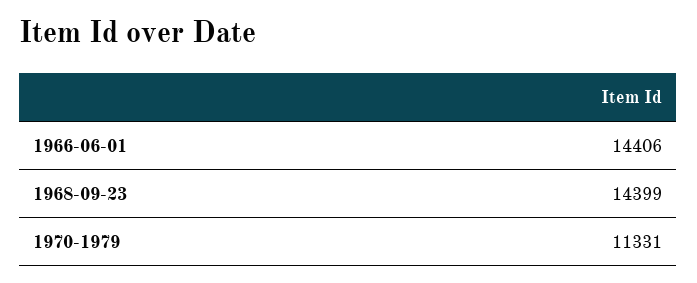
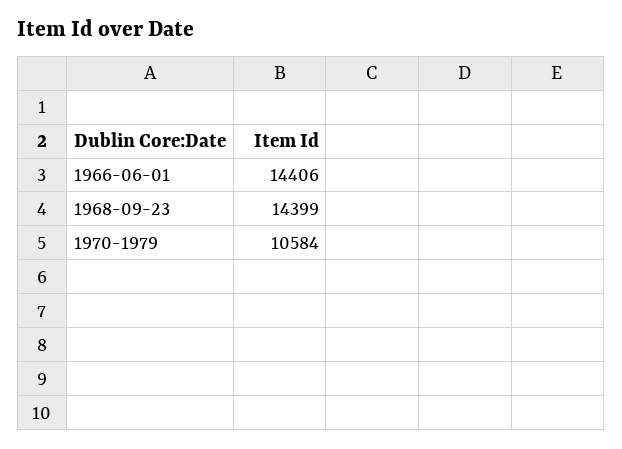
1970-1979: 11331 -> 10584

